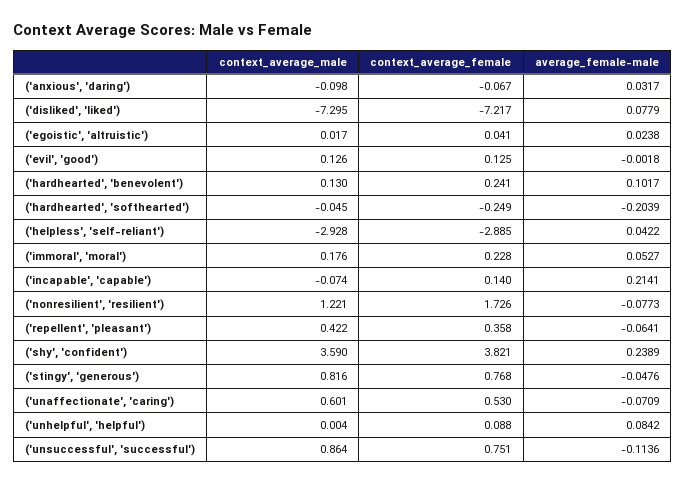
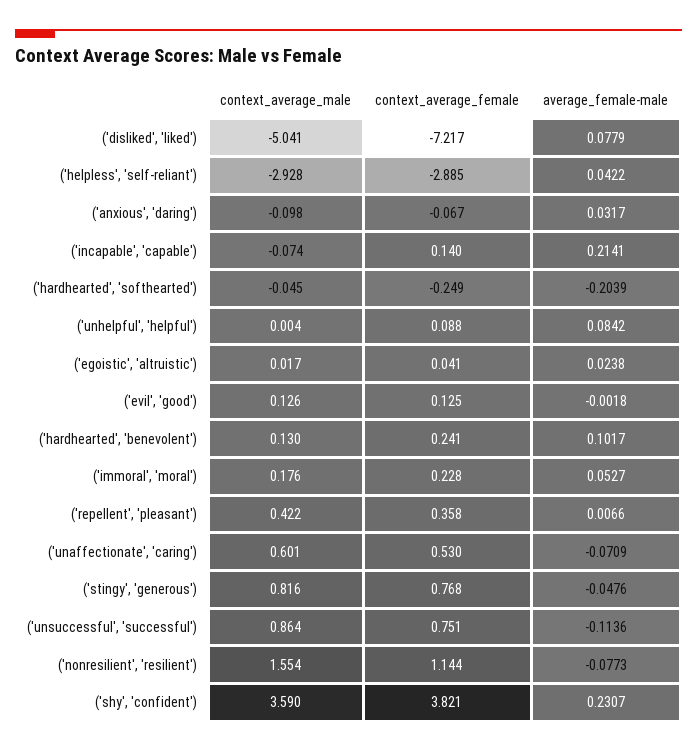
context_average_male, ('disliked', 'liked'): -7.295 -> -5.041
context_average_male, ('nonresilient', 'resilient'): 1.221 -> 1.554
context_average_female, ('nonresilient', 'resilient'): 1.726 -> 1.144
average_female-male, ('repellent', 'pleasant'): -0.0641 -> 0.0066
average_female-male, ('shy', 'confident'): 0.2389 -> 0.2307

